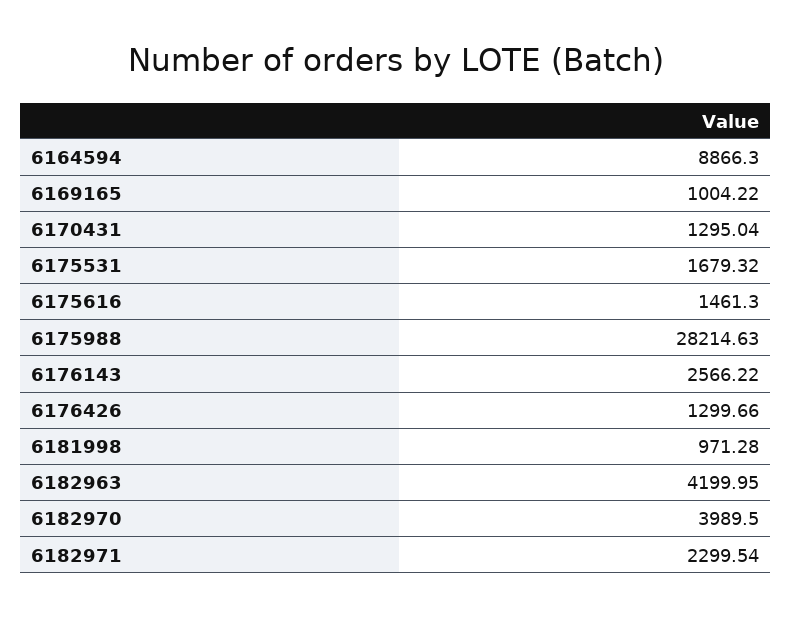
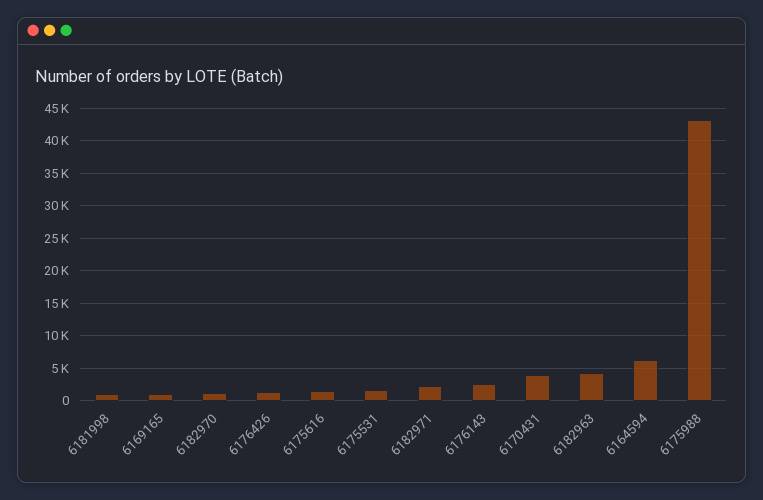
6164594: 8866.3 -> 6000
6170431: 1295.04 -> 4000
6175988: 28214.63 -> 43000
6182970: 3989.5 -> 1000

